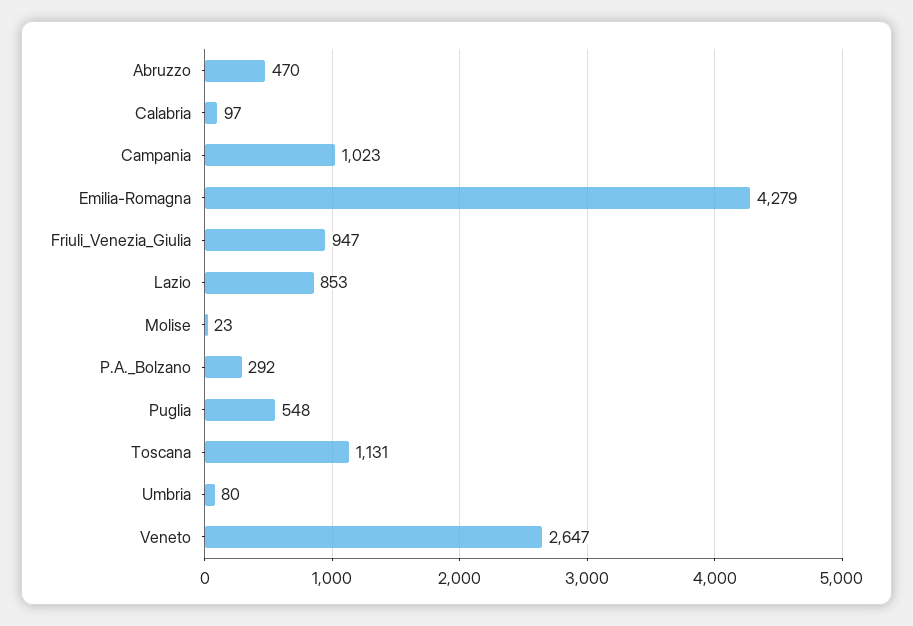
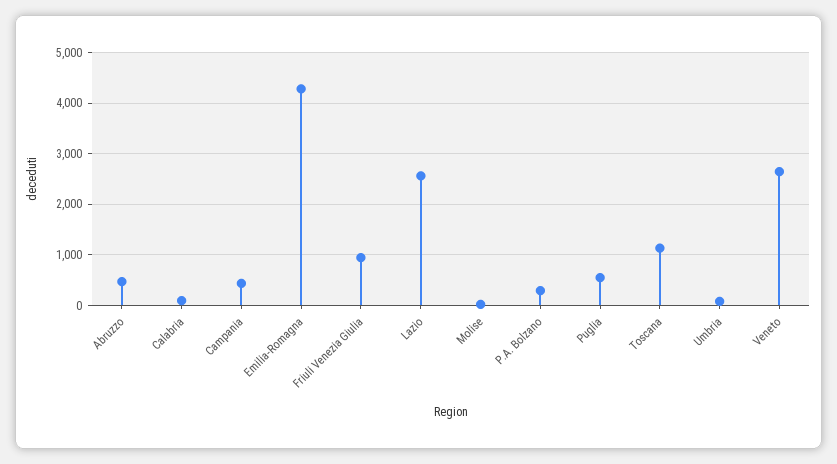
Campania: 1023 -> 400
Lazio: 853 -> 2600

